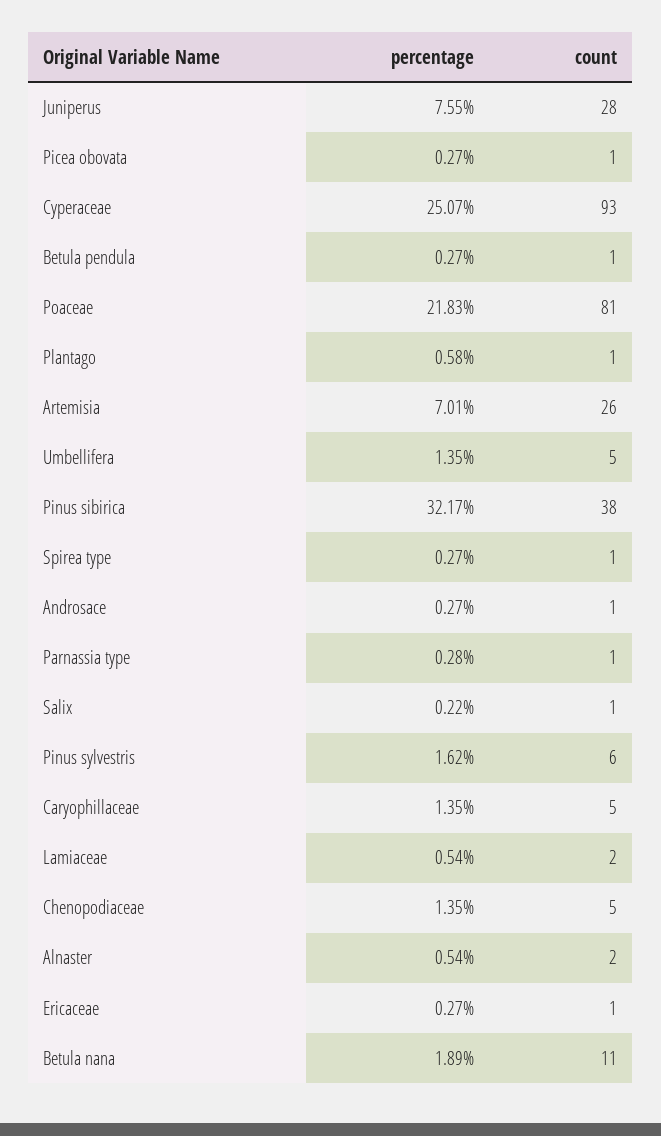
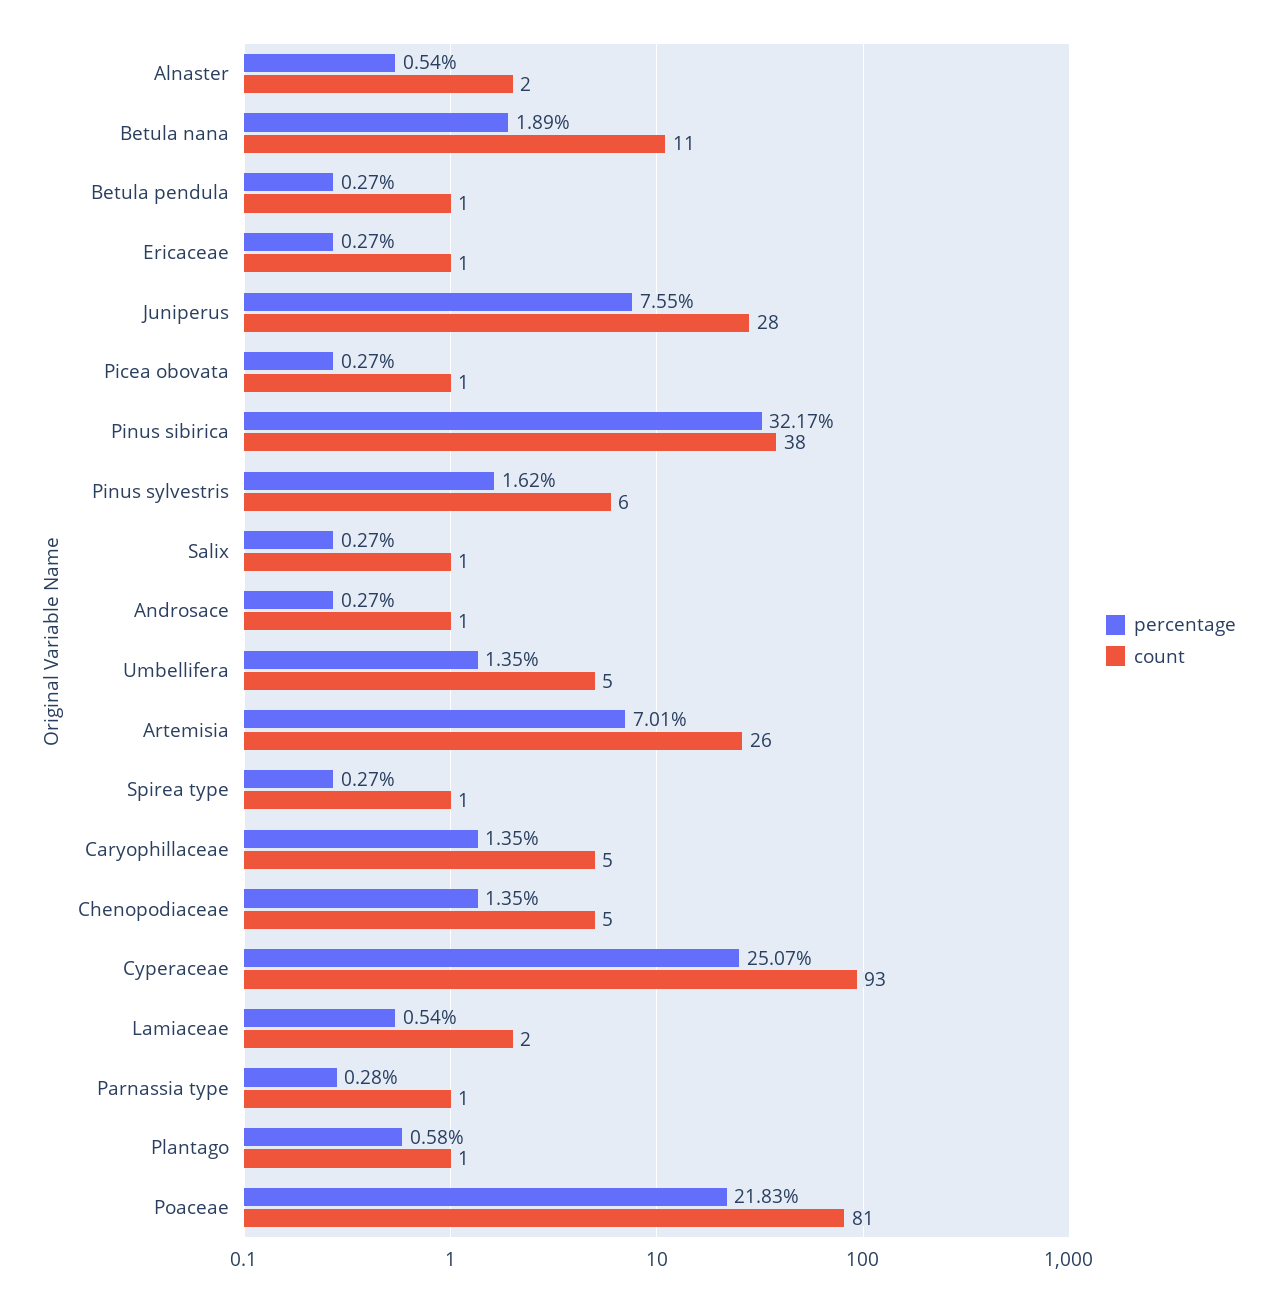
percentage, Salix: 0.22 -> 0.27

